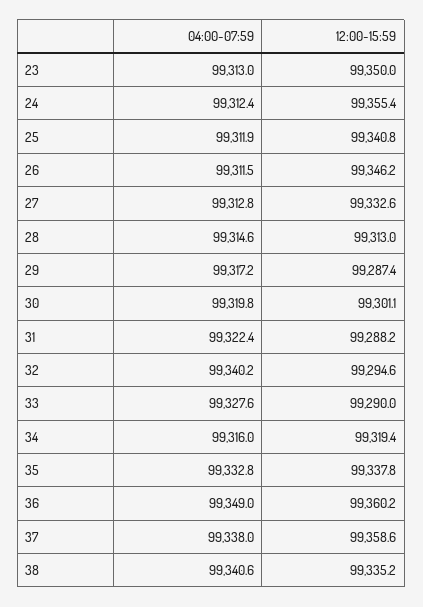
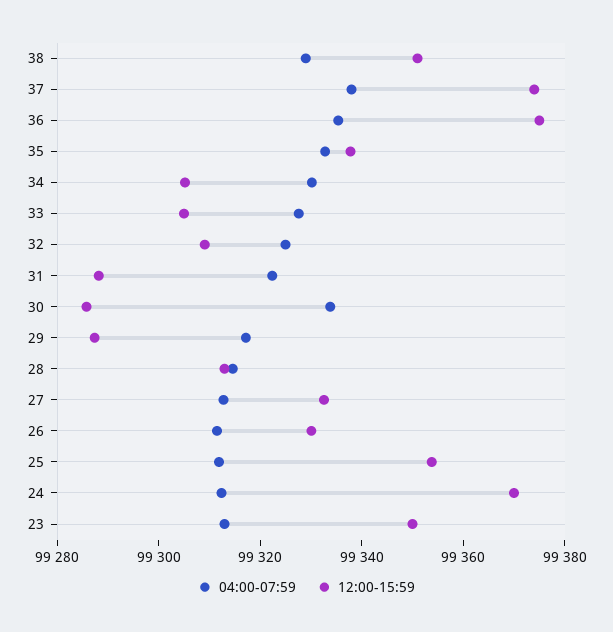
12:00-15:59, 24: 99355.4 -> 99370
12:00-15:59, 25: 99340.8 -> 99355
12:00-15:59, 26: 99346.2 -> 99330
04:00-07:59, 30: 99319.8 -> 99335
12:00-15:59, 30: 99301.1 -> 99285
04:00-07:59, 32: 99340.2 -> 99325
12:00-15:59, 32: 99294.6 -> 99310
12:00-15:59, 33: 99290 -> 99305
04:00-07:59, 34: 99316 -> 99330
12:00-15:59, 34: 99319.4 -> 99305
04:00-07:59, 36: 99349 -> 99335
12:00-15:59, 36: 99360.2 -> 99375
12:00-15:59, 37: 99358.6 -> 99375
04:00-07:59, 38: 99340.6 -> 99330
12:00-15:59, 38: 99335.2 -> 99350

